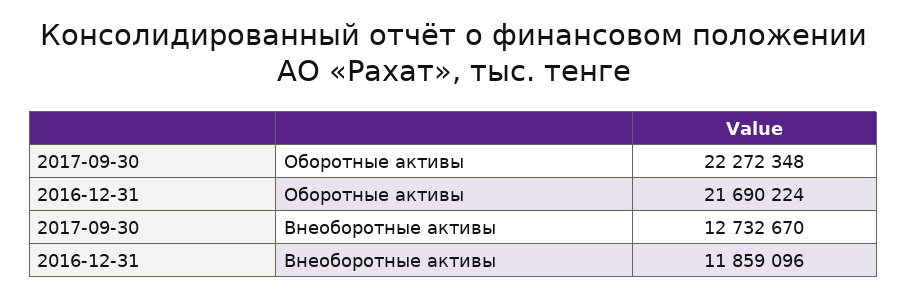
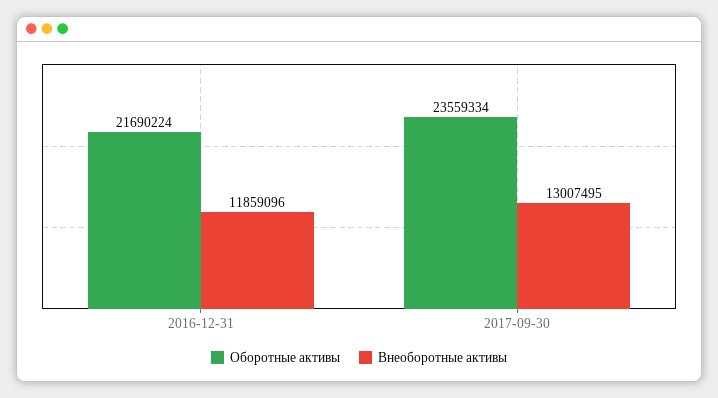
Оборотные активы, 2017-09-30: 22272348 -> 23559334
Внеоборотные активы, 2017-09-30: 12732670 -> 13007495

